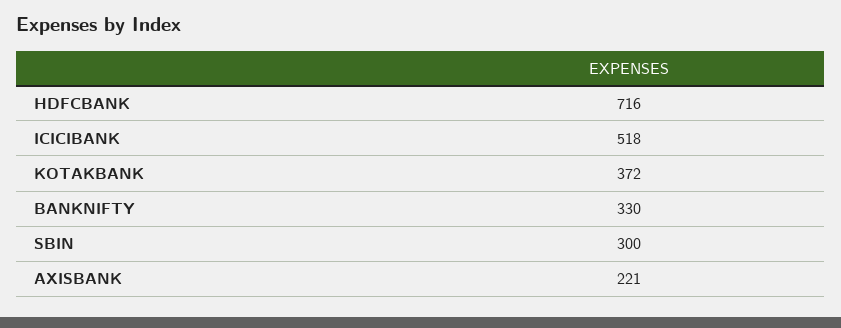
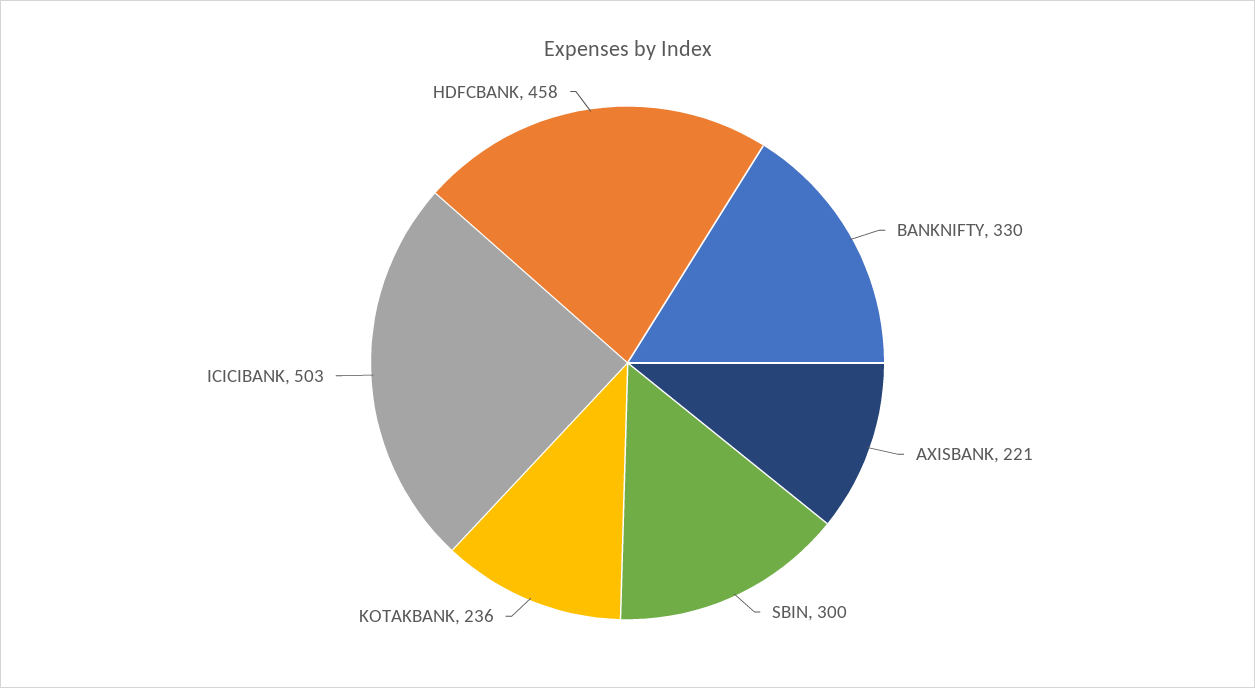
HDFCBANK: 716 -> 458
ICICIBANK: 518 -> 503
KOTAKBANK: 372 -> 236

